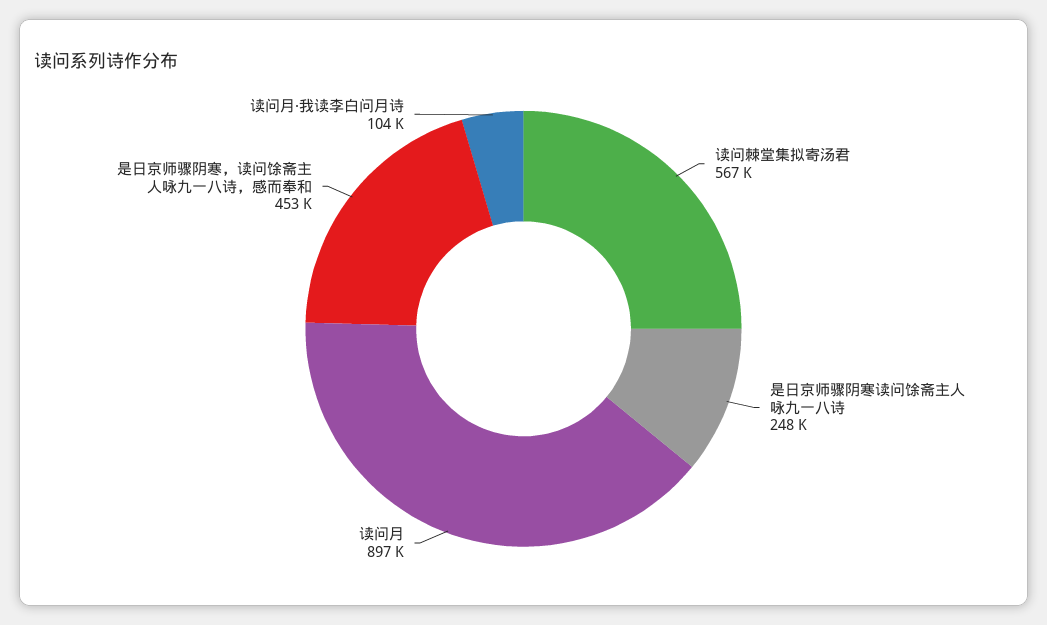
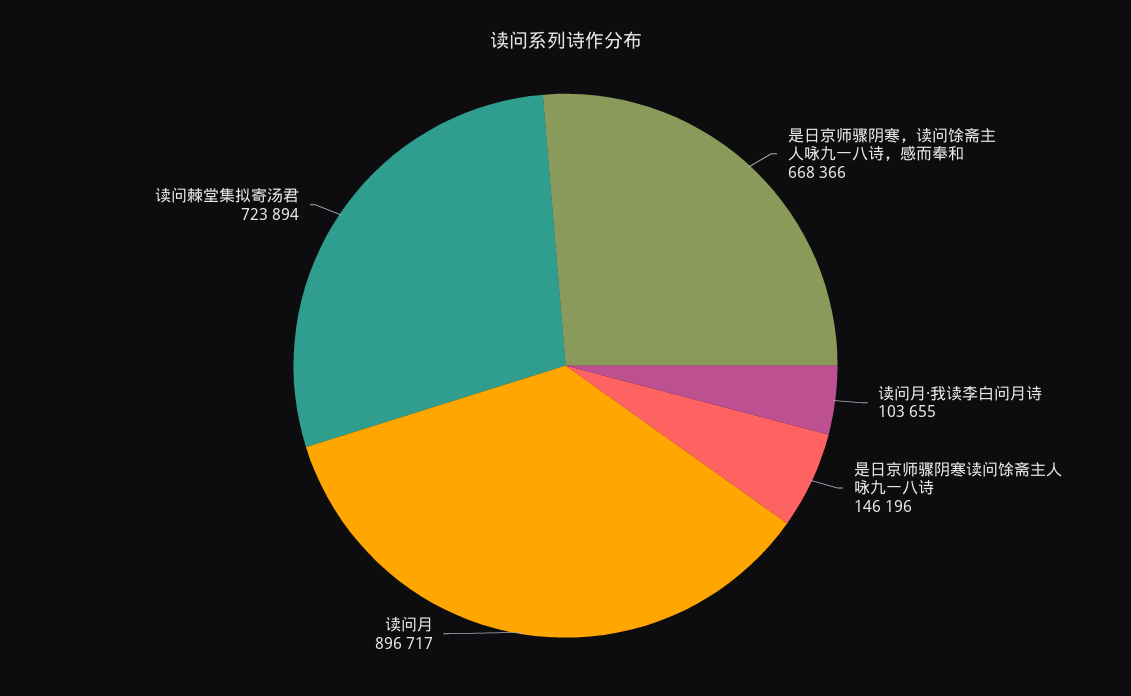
读问棘堂集拟寄汤君: 567000 -> 723894
是日京师骤阴寒读问馀斋主人咏九一八诗: 248000 -> 146196
是日京师骤阴寒，读问馀斋主人咏九一八诗，感而奉和: 453000 -> 668366

